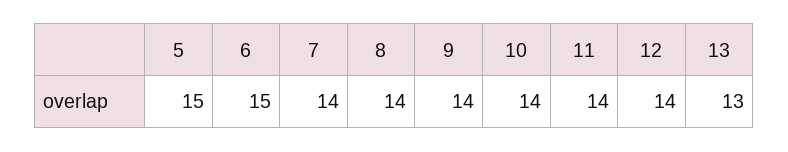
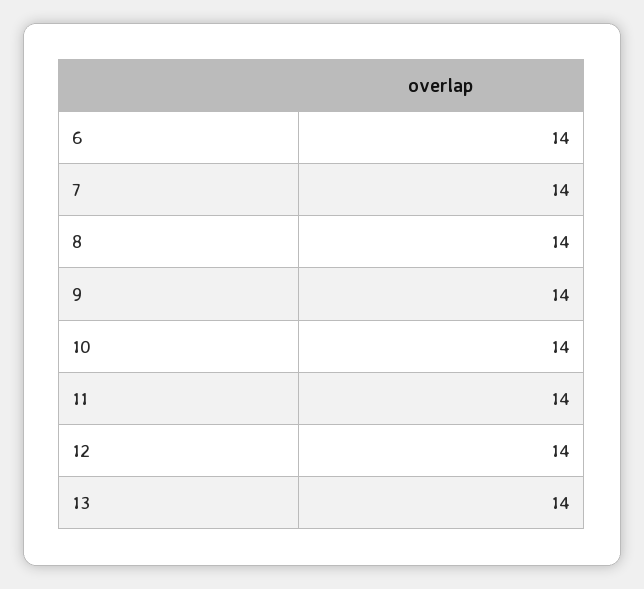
5: 15 -> none
6: 15 -> 14
13: 13 -> 14

